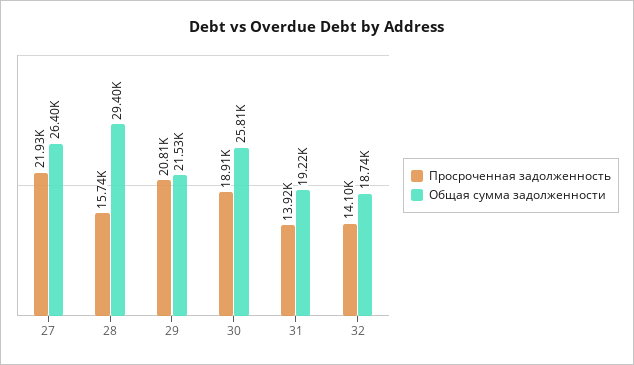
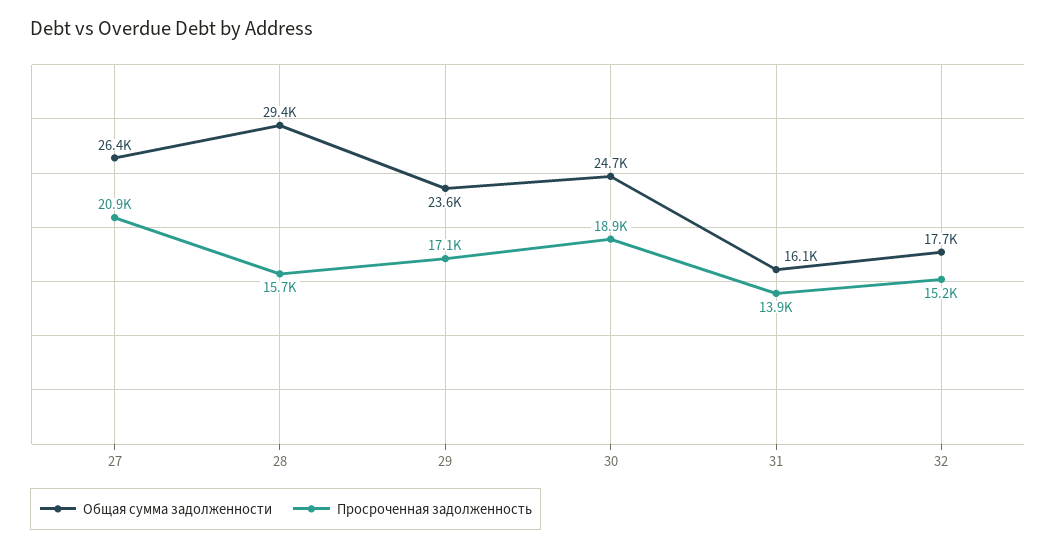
Просроченная задолженность, 27: 21930 -> 20900
Просроченная задолженность, 29: 20810 -> 17100
Общая сумма задолженности, 29: 21530 -> 23600
Общая сумма задолженности, 30: 25810 -> 24700
Общая сумма задолженности, 31: 19220 -> 16100
Просроченная задолженность, 32: 14100 -> 15200
Общая сумма задолженности, 32: 18740 -> 17700

